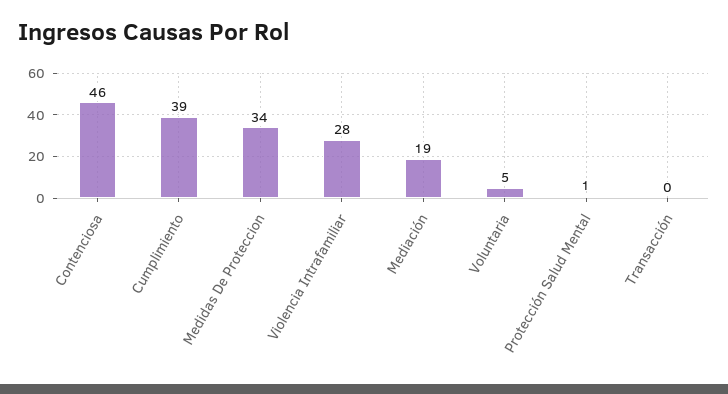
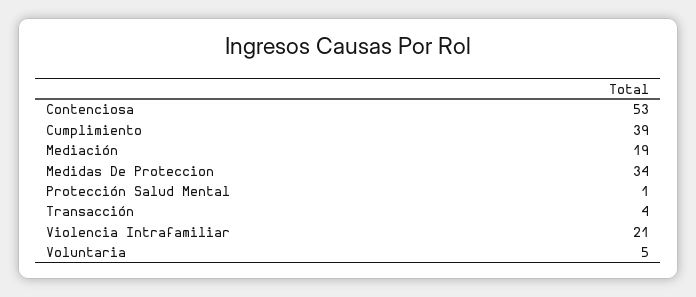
Contenciosa: 46 -> 53
Violencia Intrafamiliar: 28 -> 21
Transacción: 0 -> 4

